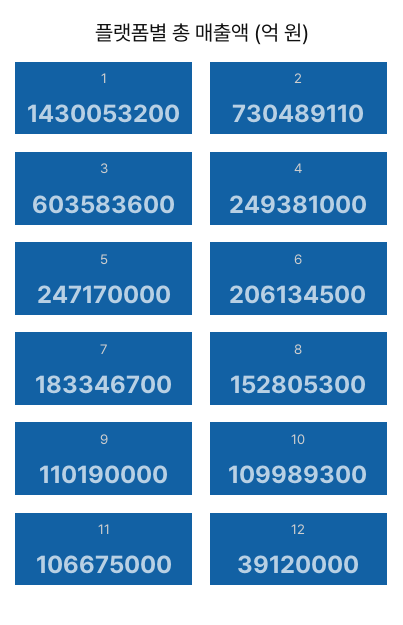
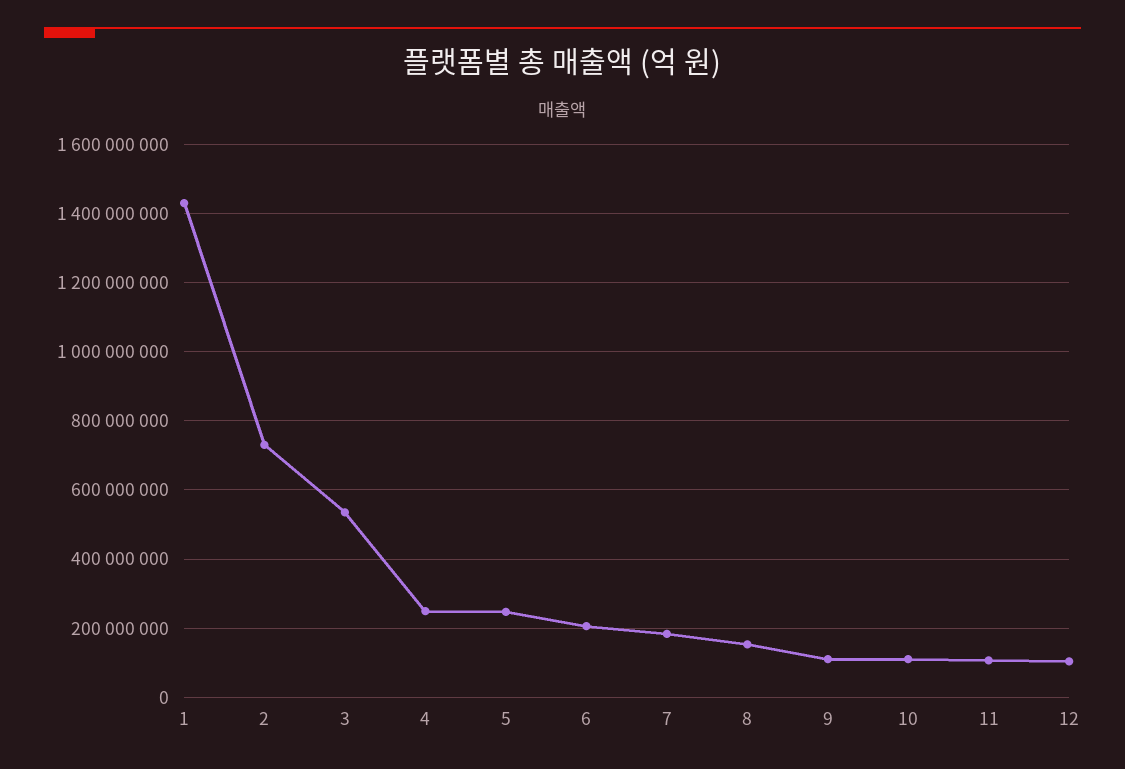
3: 603583600 -> 540000000
12: 39120000 -> 100000000

